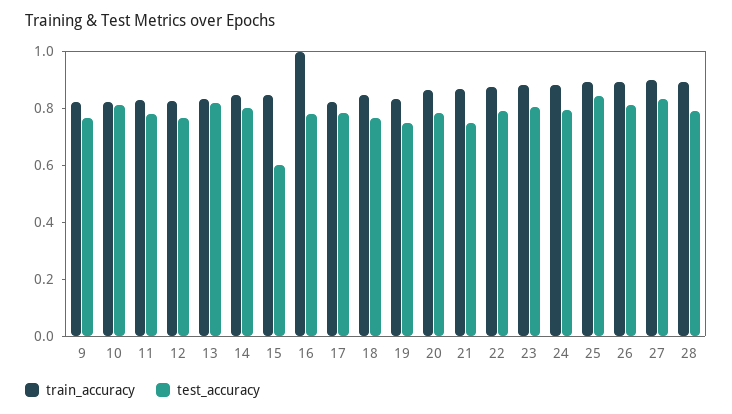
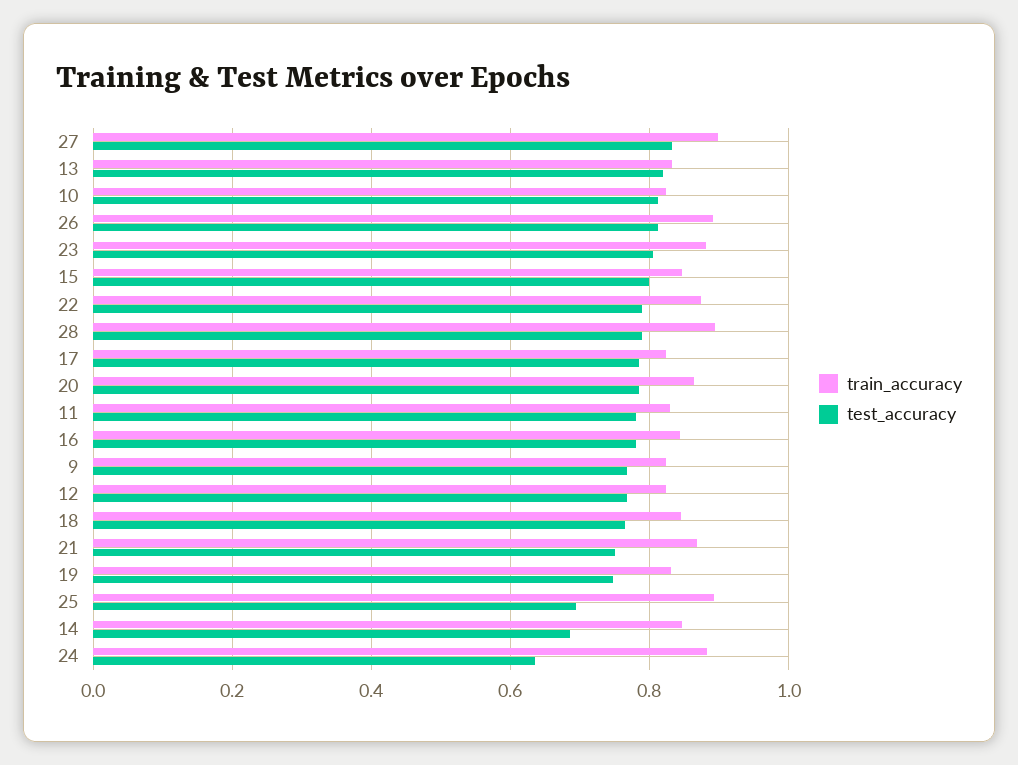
test_accuracy, 14: 0.8 -> 0.68
test_accuracy, 15: 0.6 -> 0.8
train_accuracy, 16: 1 -> 0.84
test_accuracy, 24: 0.8 -> 0.64
test_accuracy, 25: 0.85 -> 0.7

